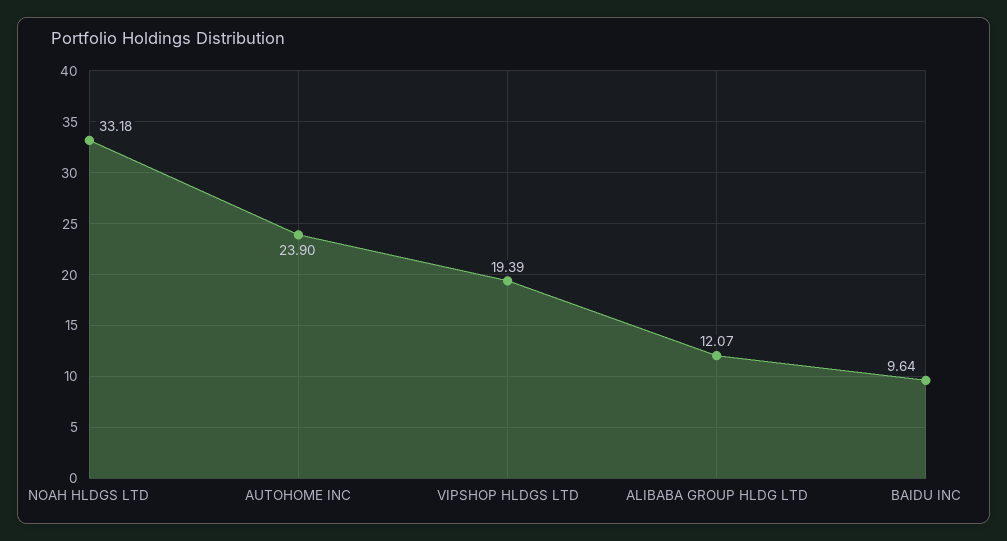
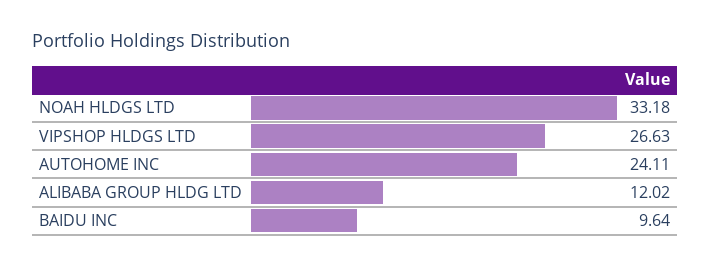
AUTOHOME INC: 23.9 -> 24.11
VIPSHOP HLDGS LTD: 19.39 -> 26.63
ALIBABA GROUP HLDG LTD: 12.07 -> 12.02

